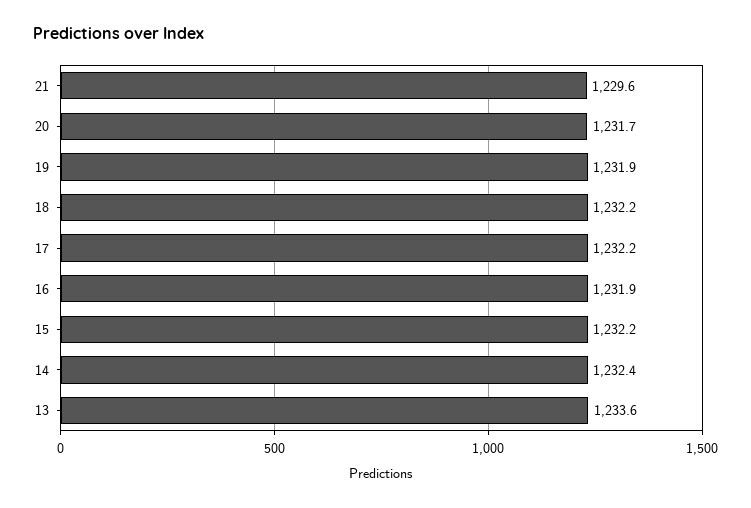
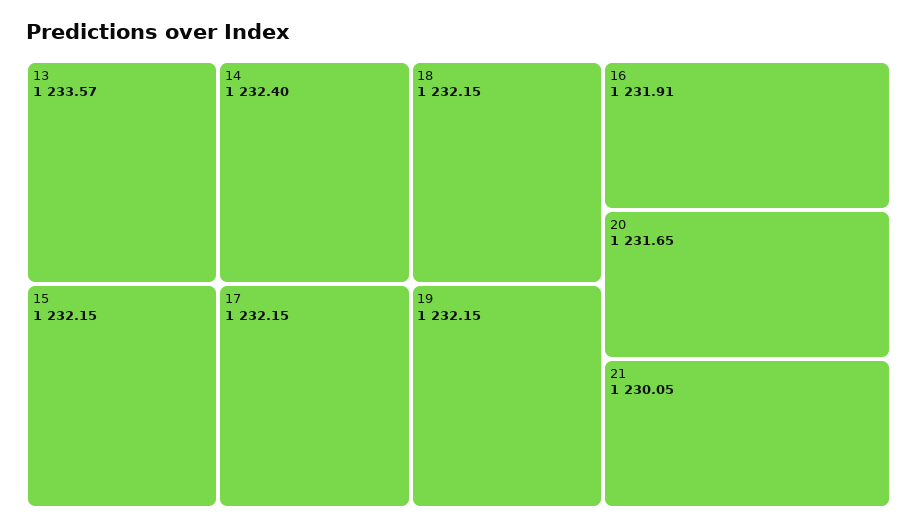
21: 1229.6 -> 1230.05
19: 1231.9 -> 1232.15

